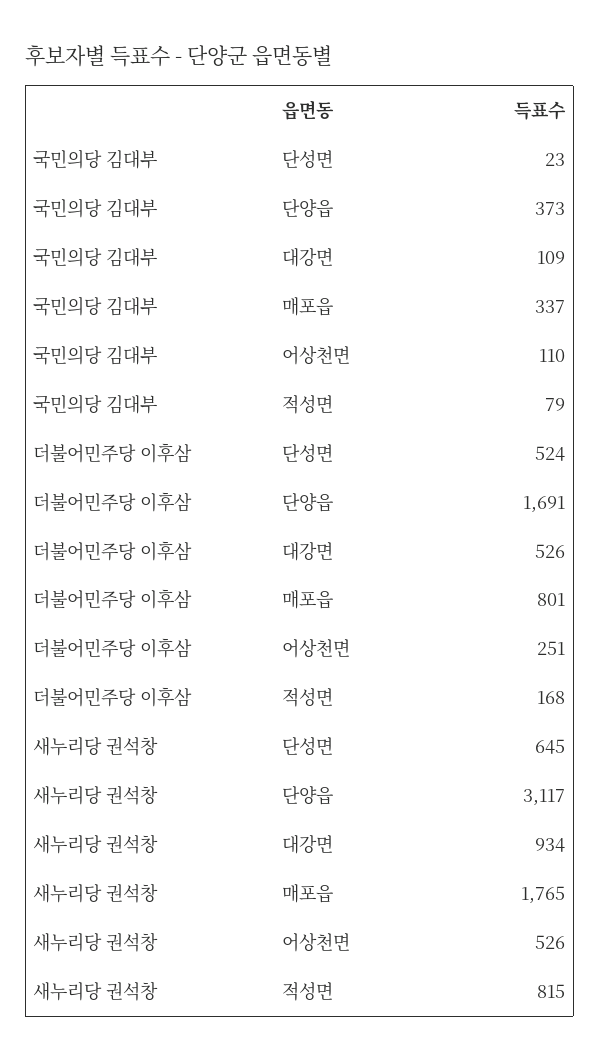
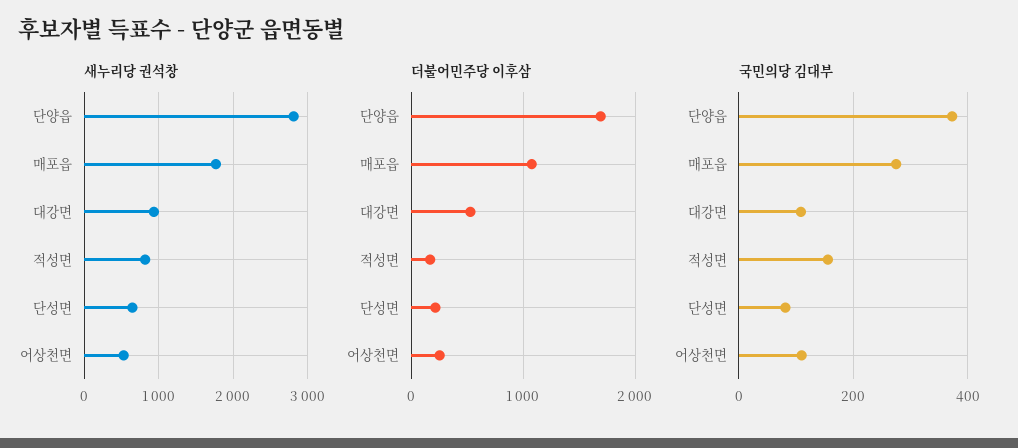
국민의당 김대부, 단성면: 23 -> 80
국민의당 김대부, 매포읍: 337 -> 280
국민의당 김대부, 적성면: 79 -> 160
더불어민주당 이후삼, 단성면: 524 -> 200
더불어민주당 이후삼, 매포읍: 801 -> 1100
새누리당 권석창, 단양읍: 3117 -> 2800

